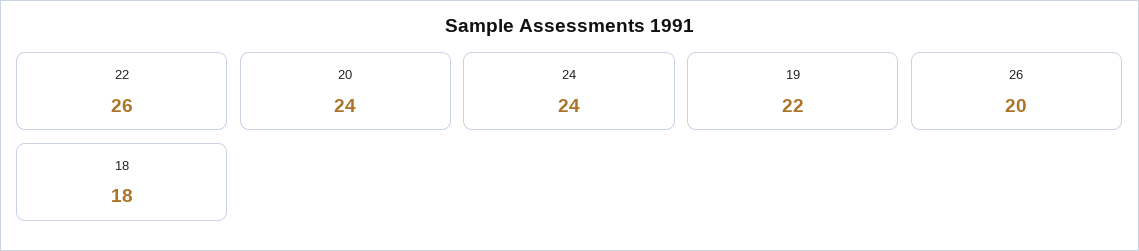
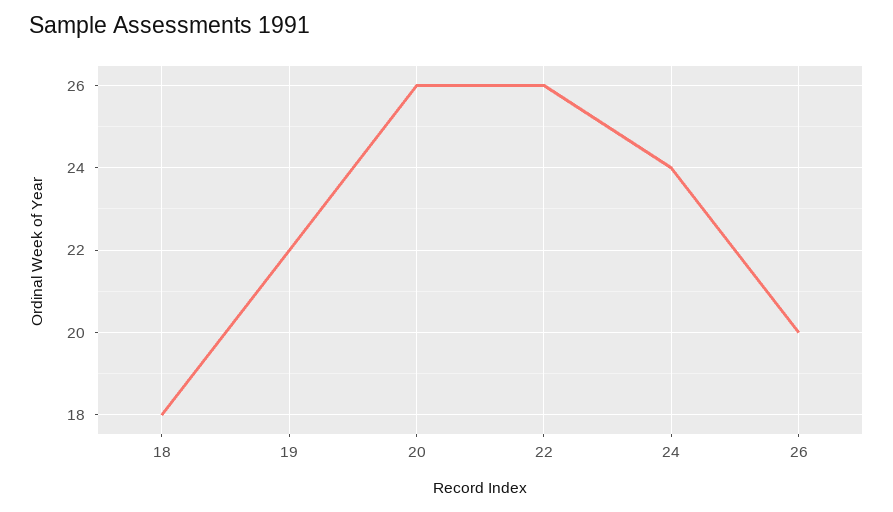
20: 24 -> 26

